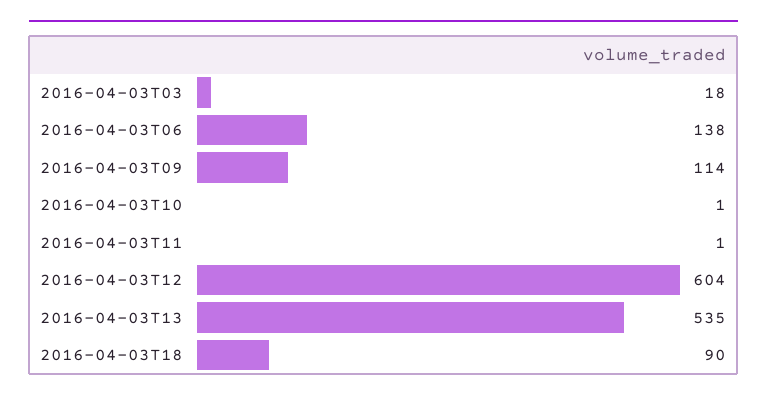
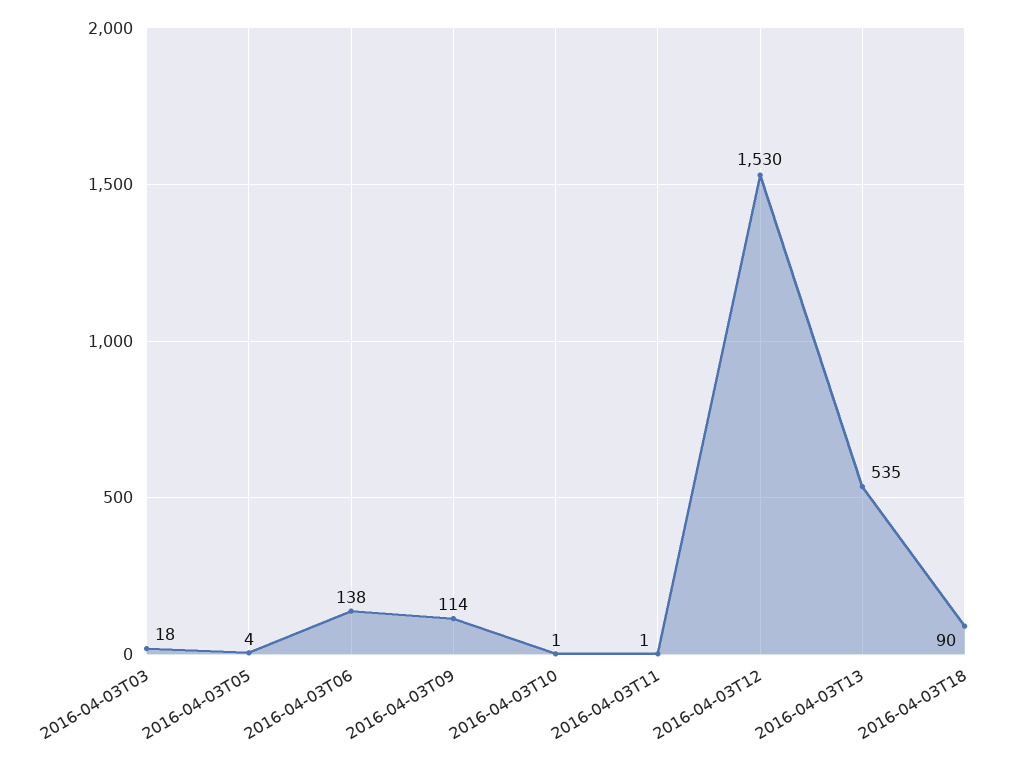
2016-04-03T12: 604 -> 1530
2016-04-03T05: none -> 4

